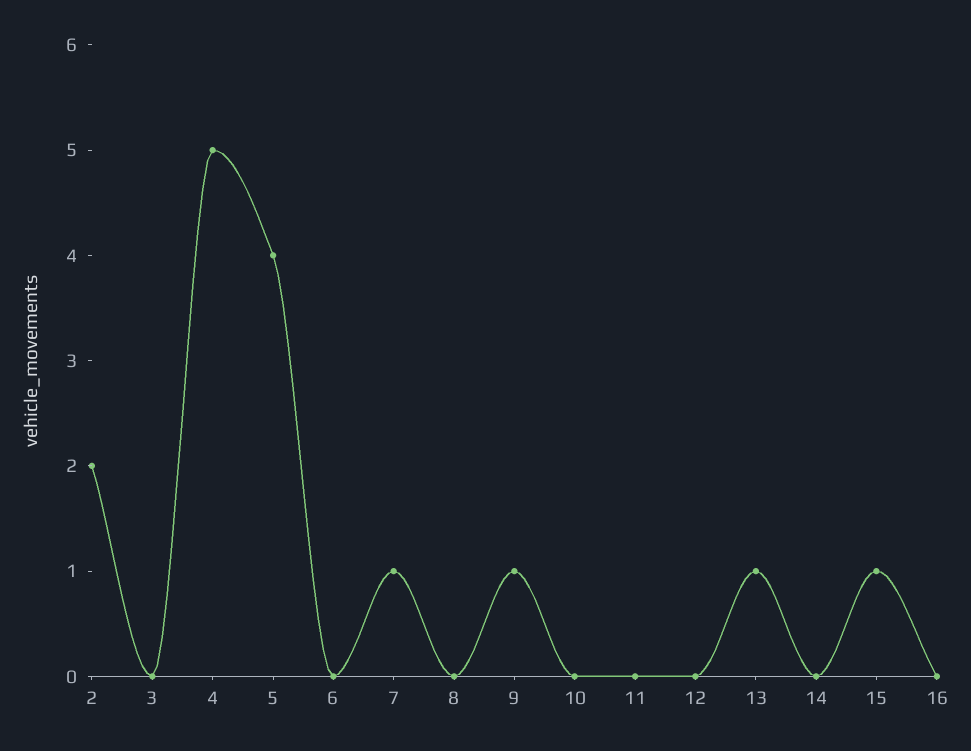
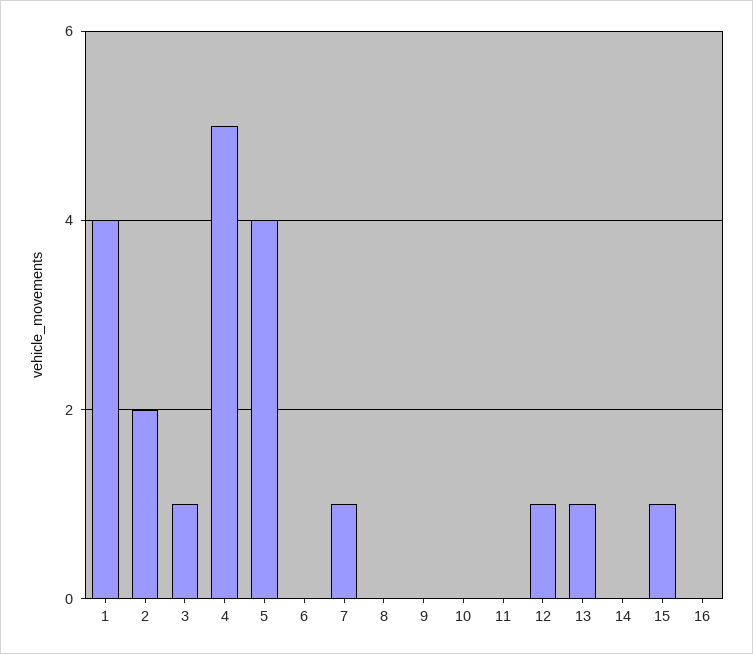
3: 0 -> 1
9: 1 -> 0
12: 0 -> 1
1: none -> 4

